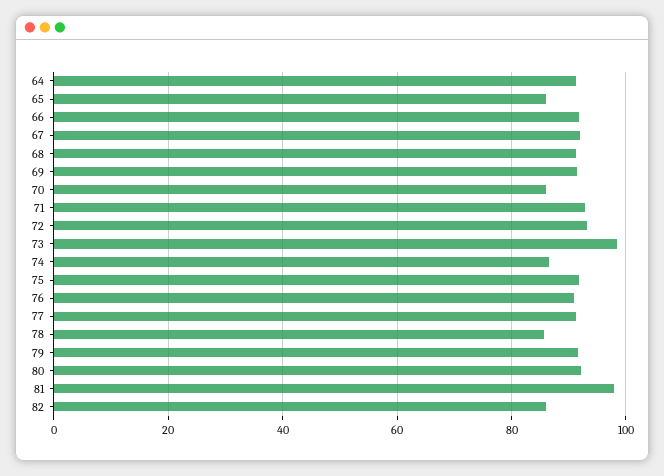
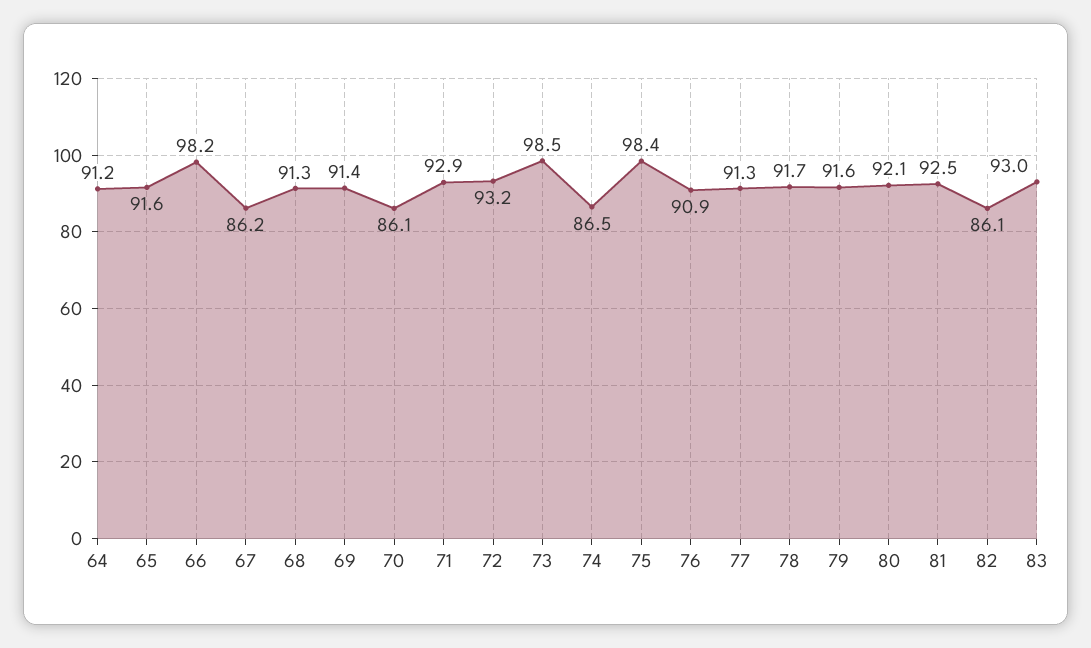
65: 86 -> 91.6
66: 92 -> 98.2
67: 92 -> 86.2
75: 92 -> 98.4
78: 86 -> 91.7
81: 98 -> 92.5
83: none -> 93

